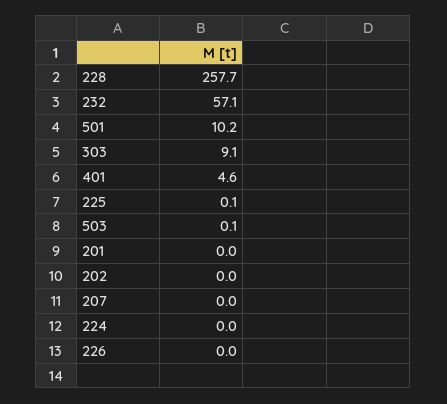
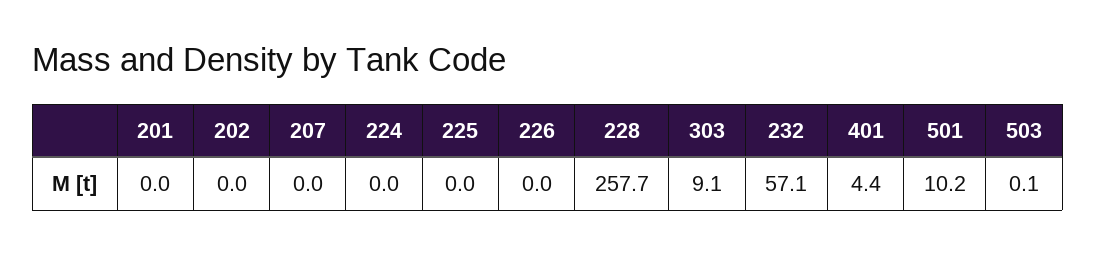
401: 4.6 -> 4.4
225: 0.1 -> 0

